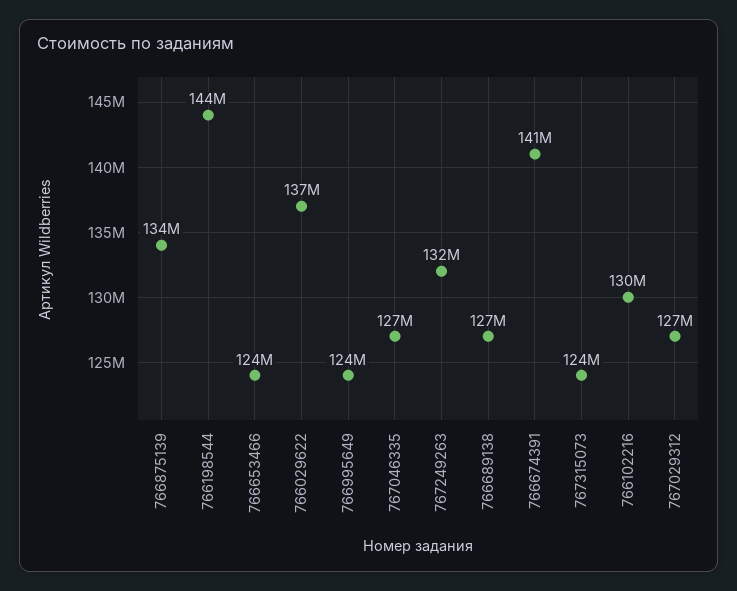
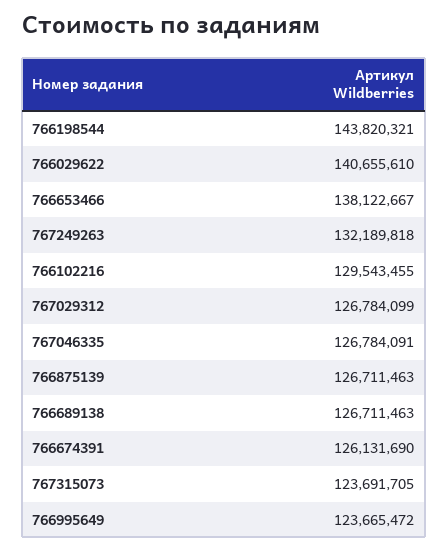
766875139: 134000000 -> 126711463
766653466: 124000000 -> 138122667
766029622: 137000000 -> 140655610
766674391: 141000000 -> 126131690

